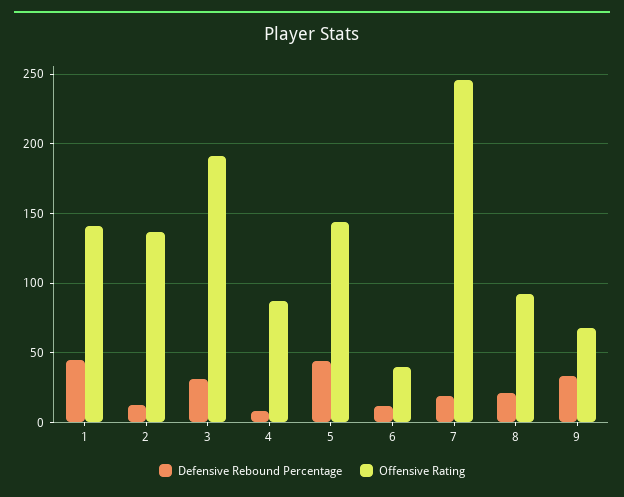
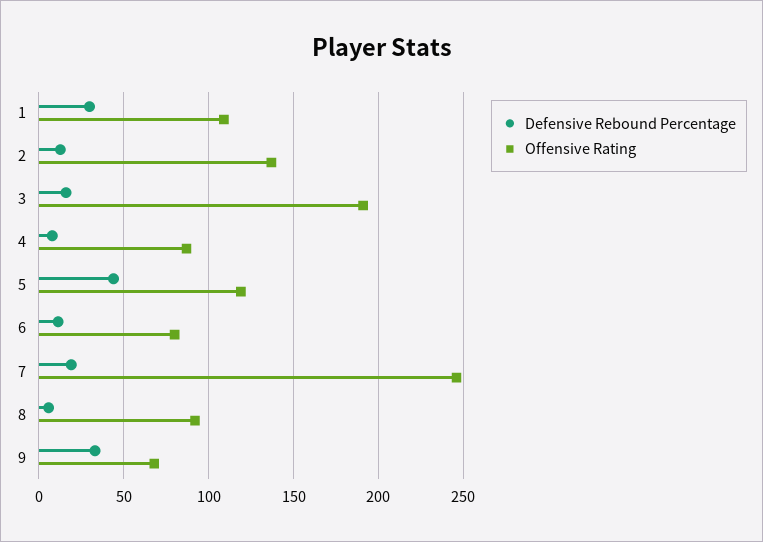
Defensive Rebound Percentage, 1: 45 -> 30
Offensive Rating, 1: 140 -> 110
Defensive Rebound Percentage, 3: 30 -> 15
Offensive Rating, 5: 145 -> 120
Offensive Rating, 6: 40 -> 80
Defensive Rebound Percentage, 8: 20 -> 5

